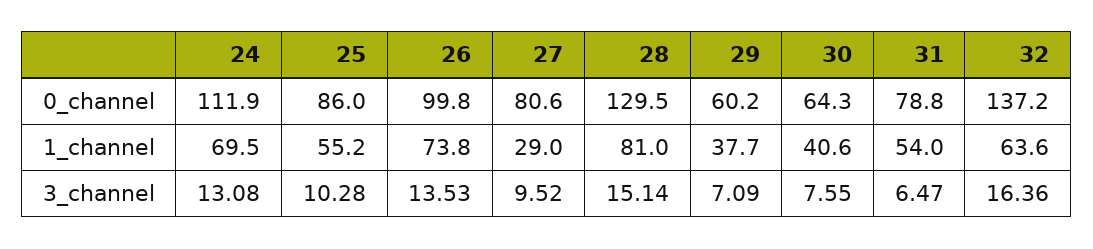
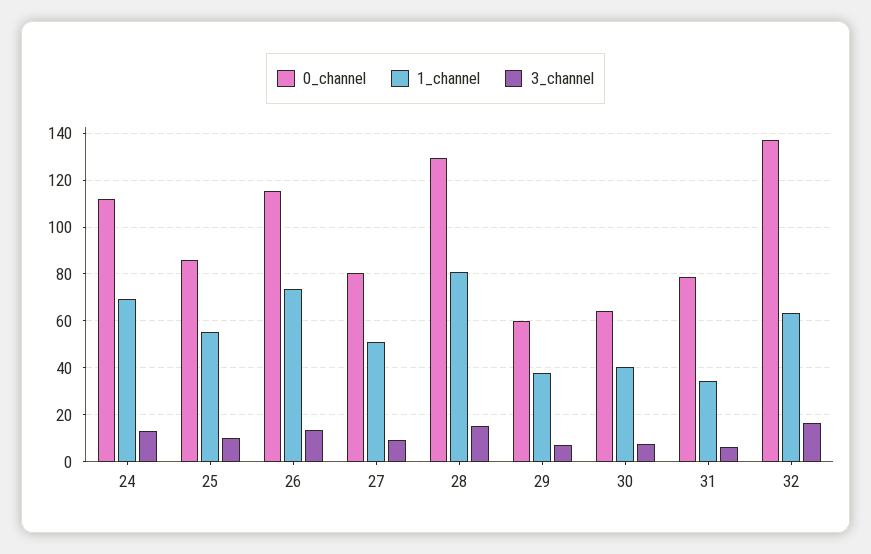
0_channel, 26: 99.8 -> 115
1_channel, 27: 29 -> 50
1_channel, 31: 54 -> 35

